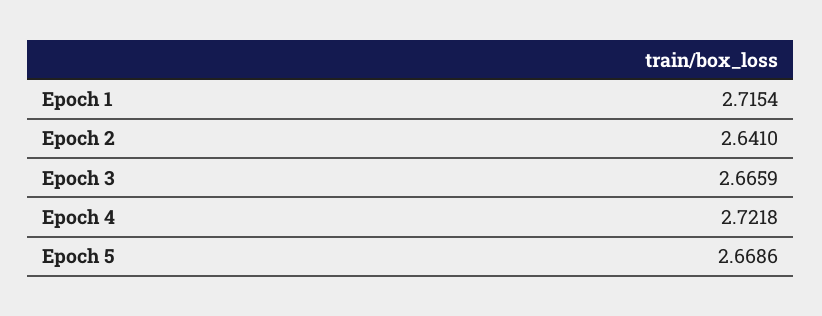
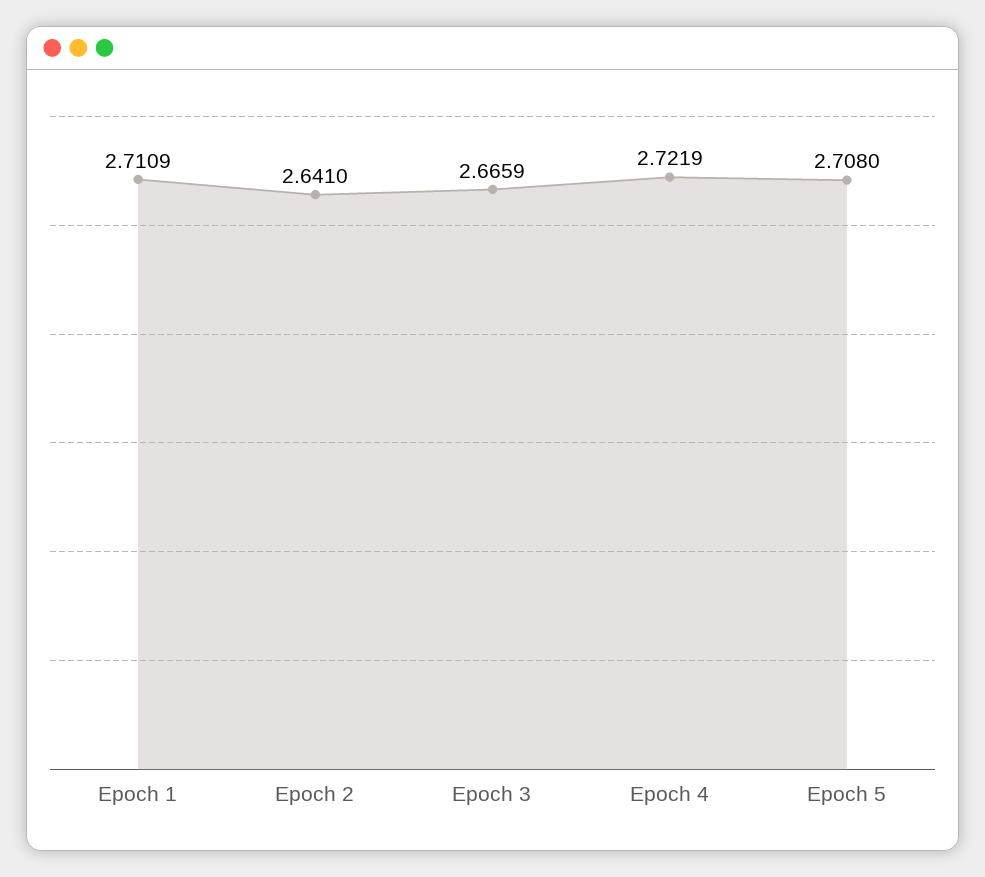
Epoch 1: 2.7154 -> 2.7109
Epoch 4: 2.7218 -> 2.7219
Epoch 5: 2.6686 -> 2.708

